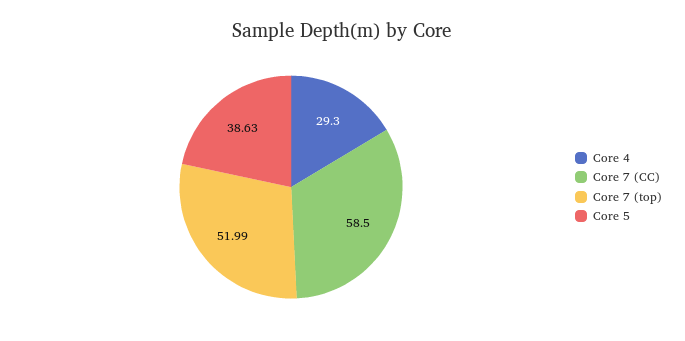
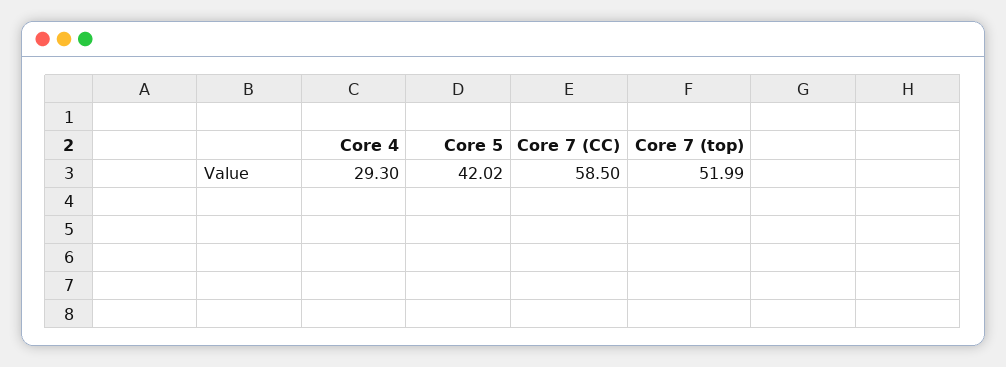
Core 5: 38.63 -> 42.02

